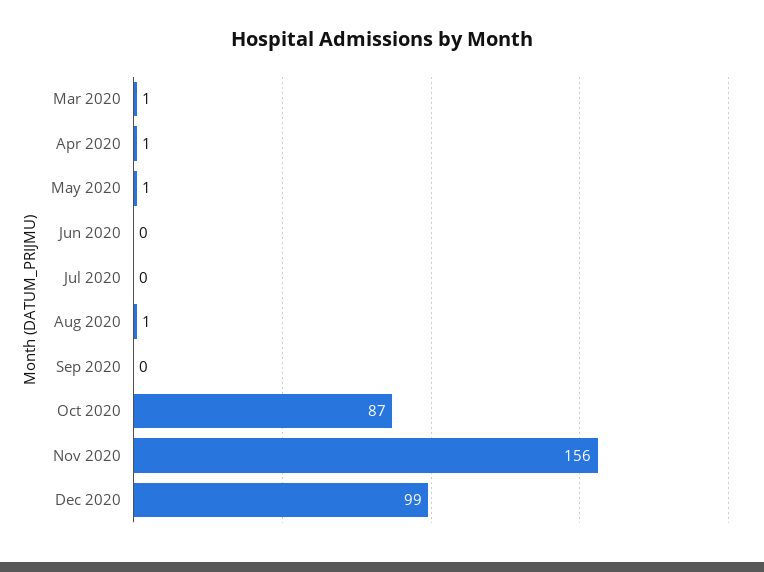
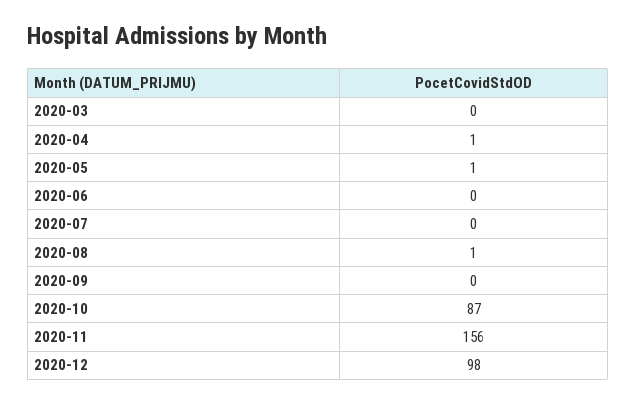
Mar 2020: 1 -> 0
Dec 2020: 99 -> 98

